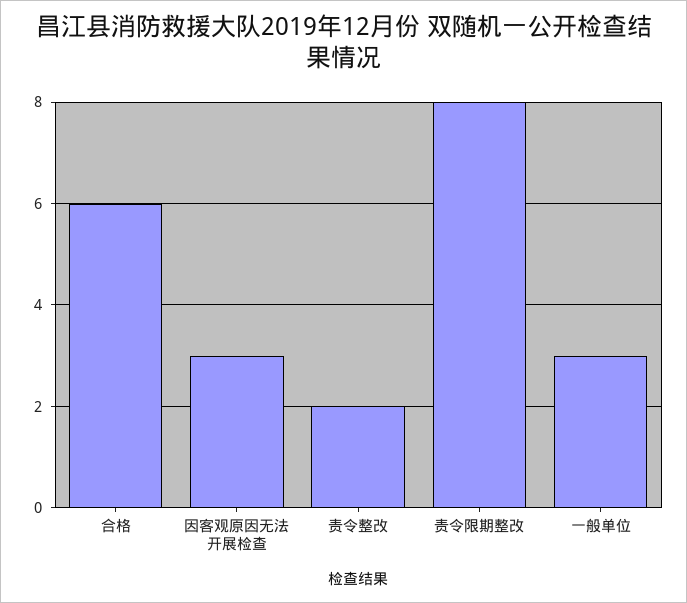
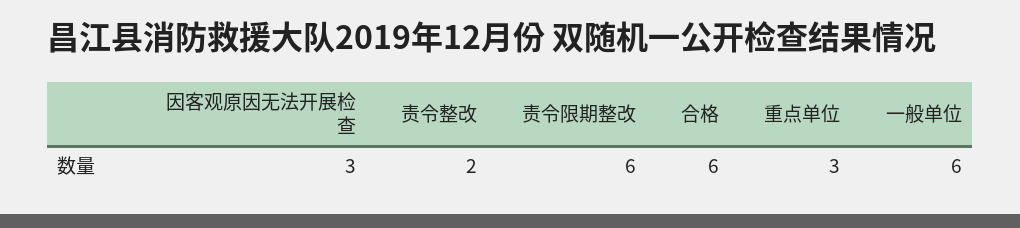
责令限期整改: 8 -> 6
一般单位: 3 -> 6
重点单位: none -> 3

